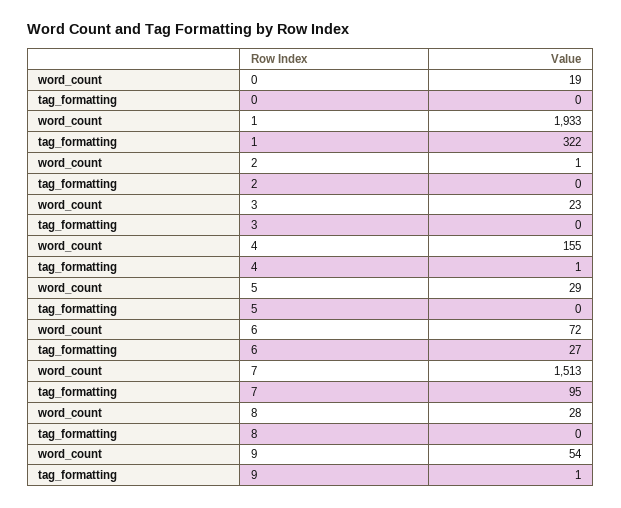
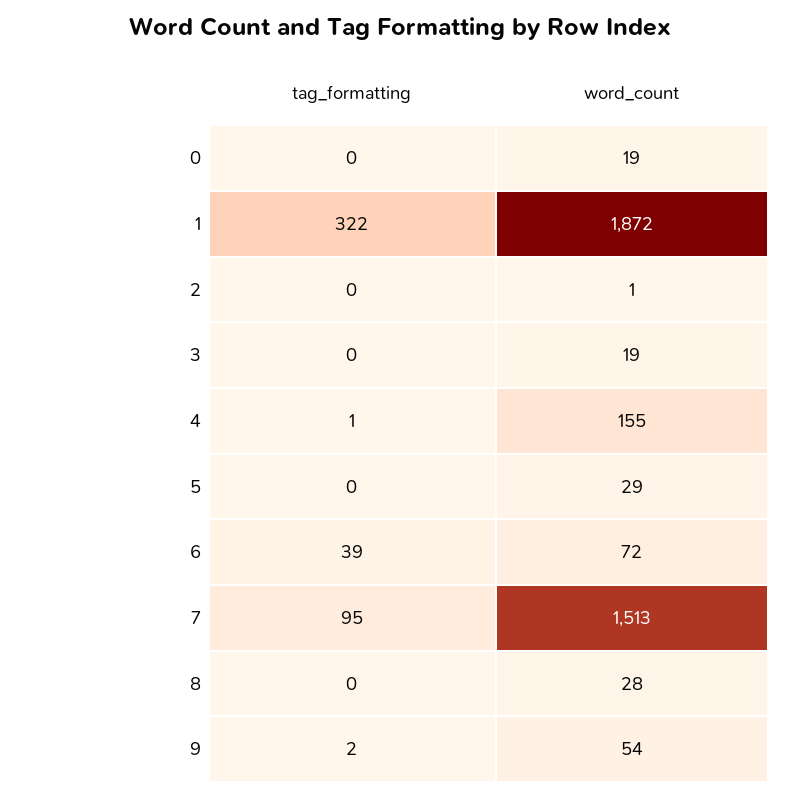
word_count, 1: 1933 -> 1872
word_count, 3: 23 -> 19
tag_formatting, 6: 27 -> 39
tag_formatting, 9: 1 -> 2

